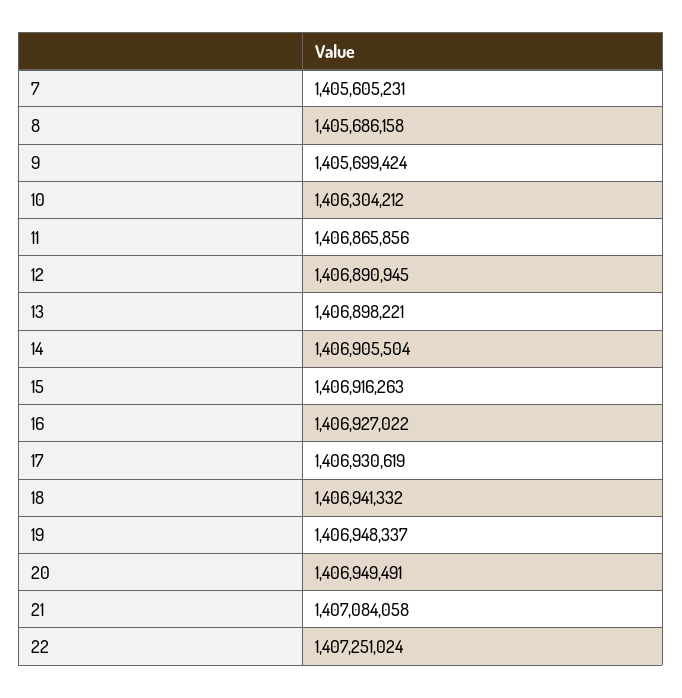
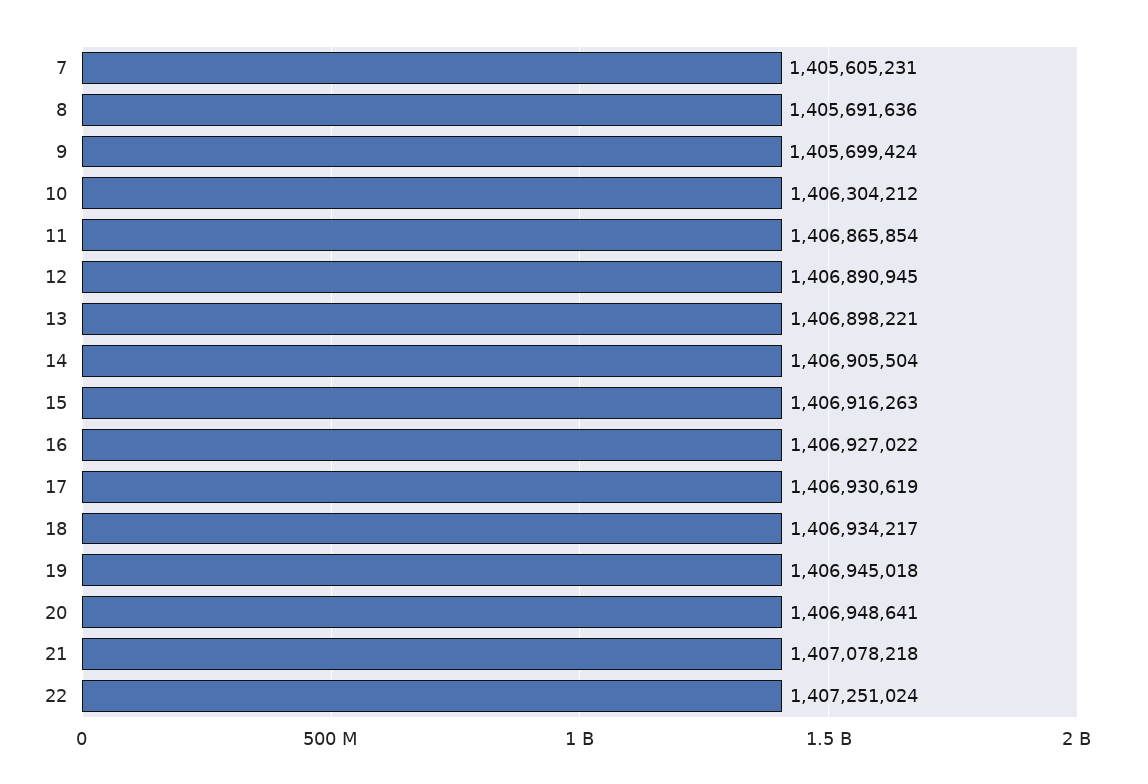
8: 1405686158 -> 1405691636
11: 1406865856 -> 1406865854
18: 1406941332 -> 1406934217
19: 1406948337 -> 1406945018
20: 1406949491 -> 1406948641
21: 1407084058 -> 1407078218

